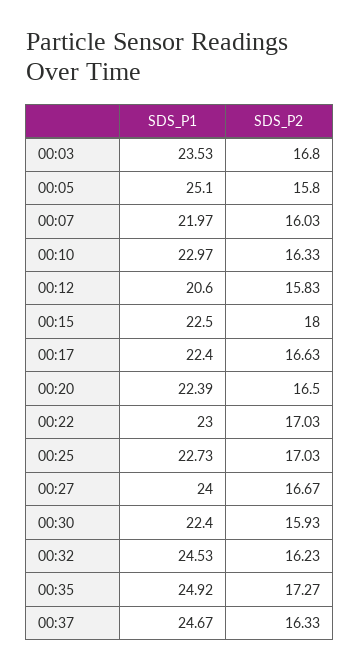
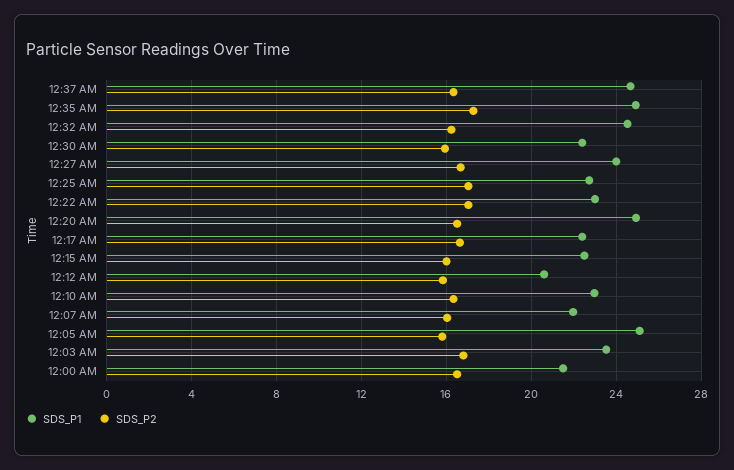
SDS_P2, 00:15: 18 -> 16
SDS_P1, 00:20: 22.39 -> 25
SDS_P1, 12:00 AM: none -> 21.5
SDS_P2, 12:00 AM: none -> 16.5

